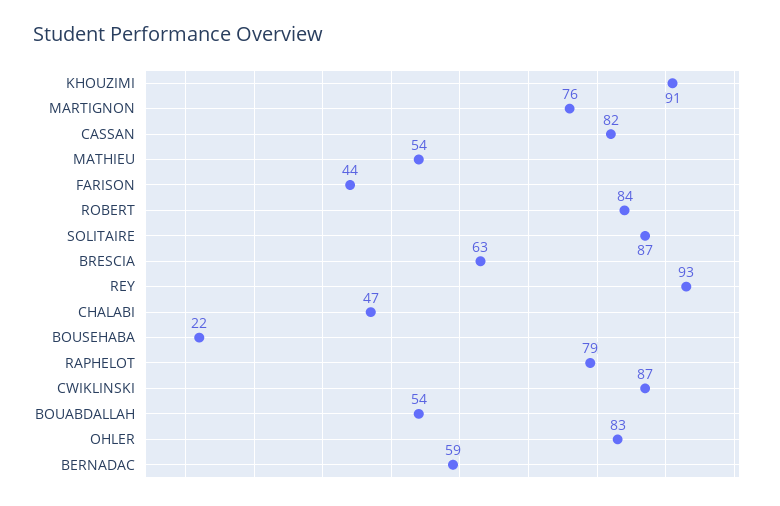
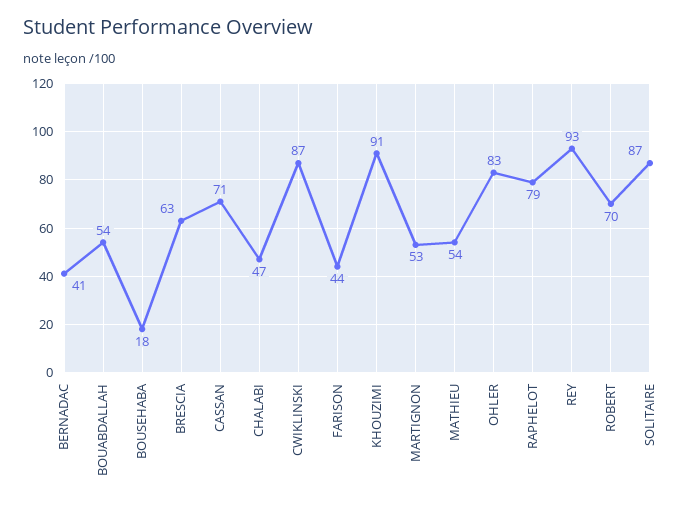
MARTIGNON: 76 -> 53
CASSAN: 82 -> 71
ROBERT: 84 -> 70
BOUSEHABA: 22 -> 18
BERNADAC: 59 -> 41

